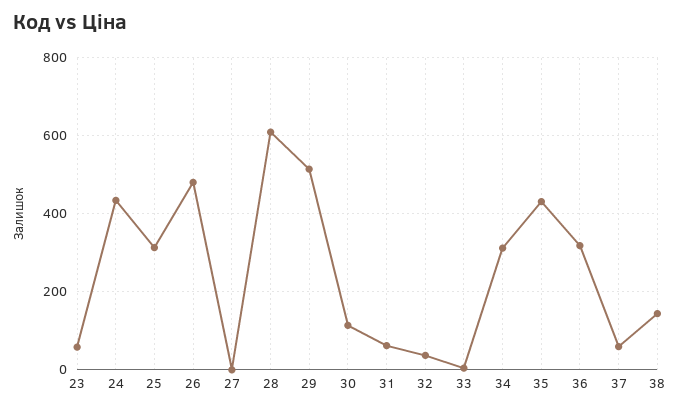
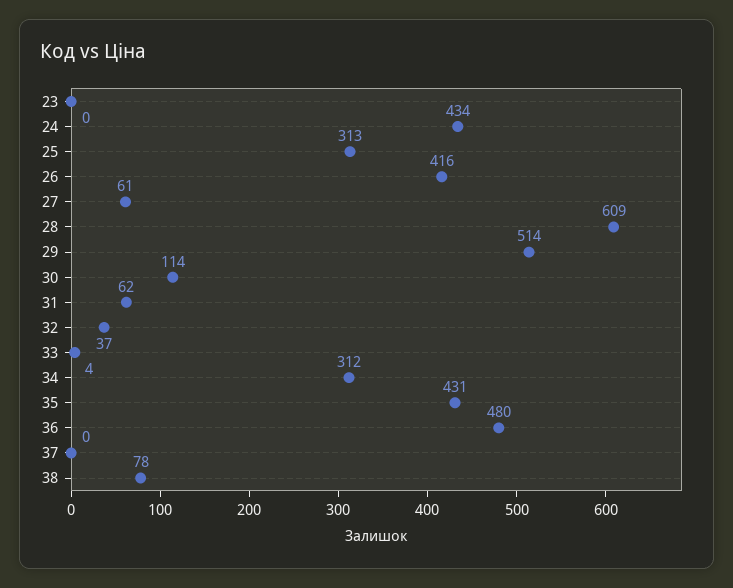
23: 60 -> 0
26: 480 -> 416
27: 0 -> 61
36: 320 -> 480
37: 60 -> 0
38: 140 -> 78

